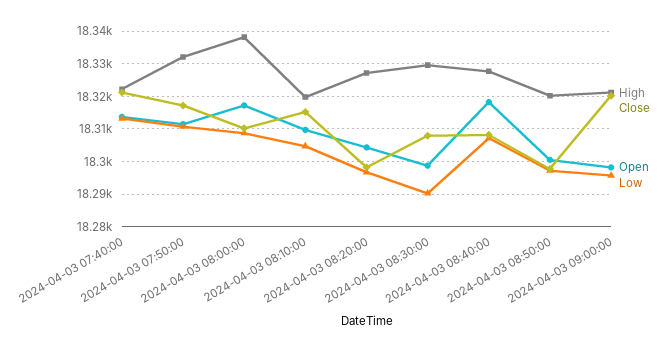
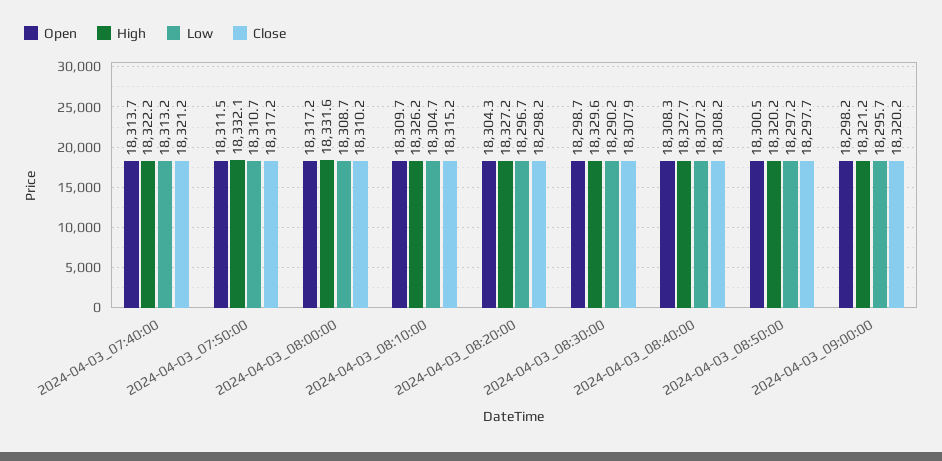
High, 2024-04-03 08:00:00: 18338 -> 18331.6
High, 2024-04-03 08:10:00: 18320 -> 18326.2
Open, 2024-04-03 08:40:00: 18318 -> 18308.3

